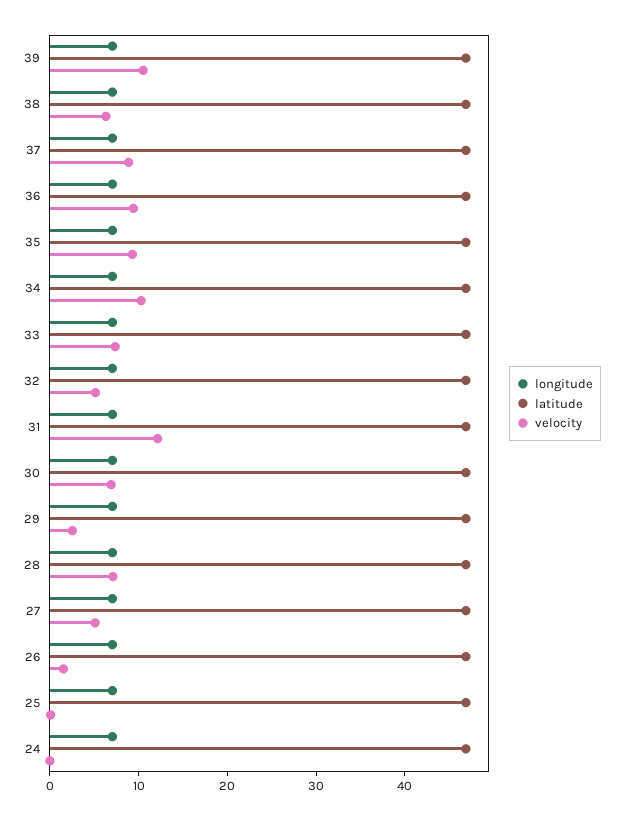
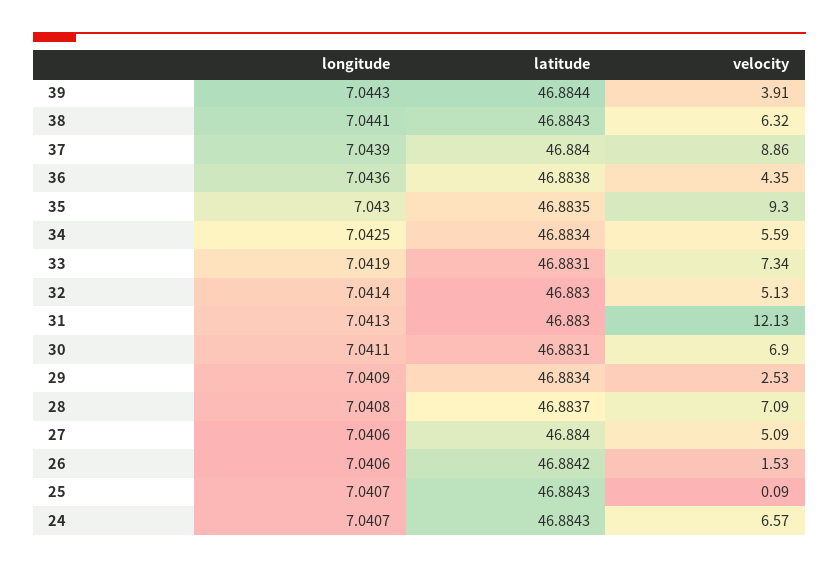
velocity, 39: 10 -> 3.91
velocity, 36: 10 -> 4.35
velocity, 34: 10 -> 5.59
velocity, 24: 0 -> 6.57

